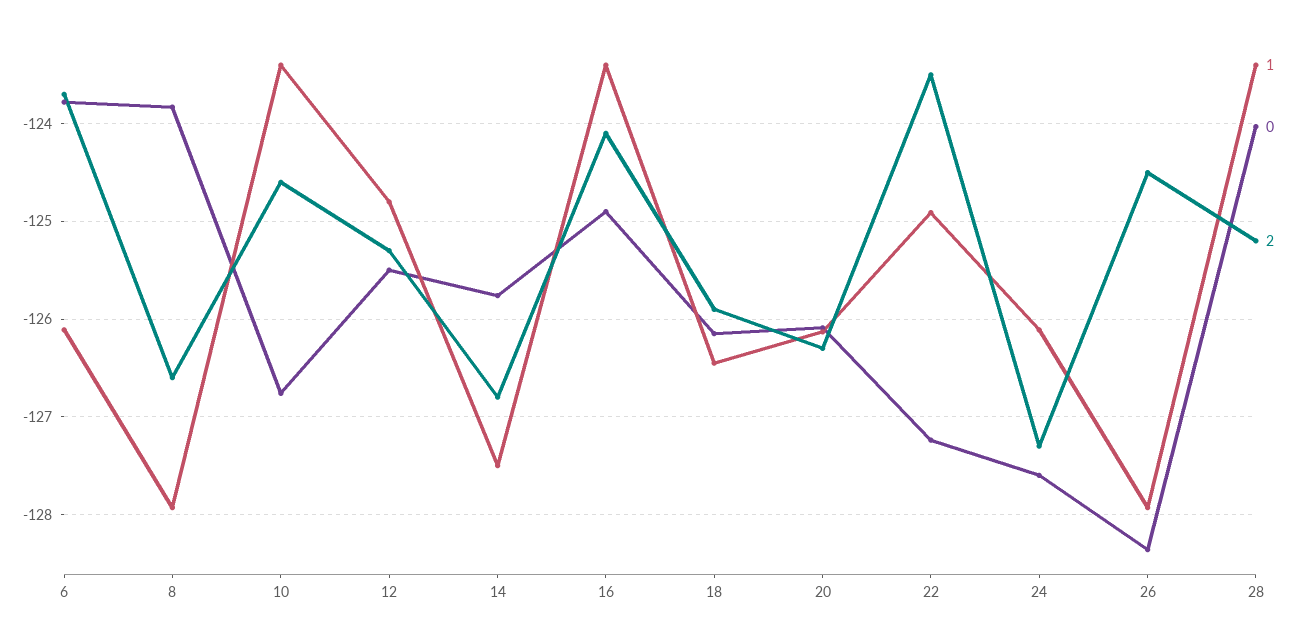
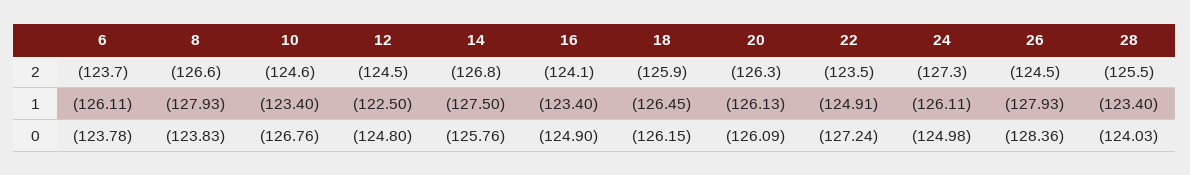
1, 12: -124.8 -> -122.5
0, 12: -125.5 -> -124.8
2, 12: -125.3 -> -124.5
0, 24: -127.6 -> -124.98
2, 28: -125.2 -> -125.5

